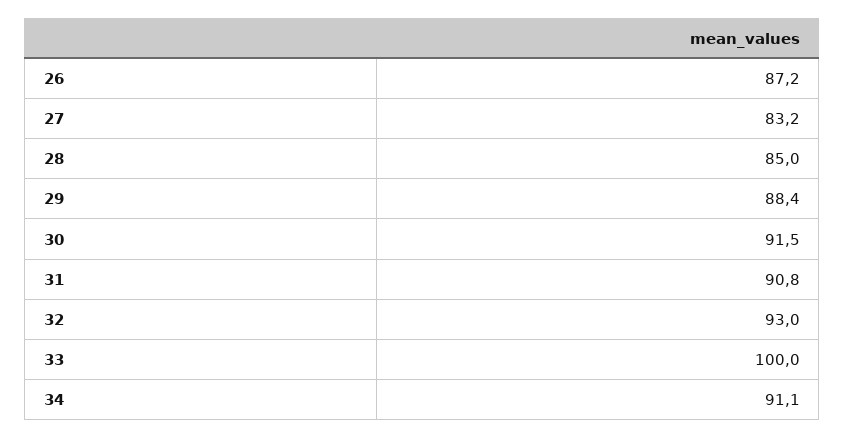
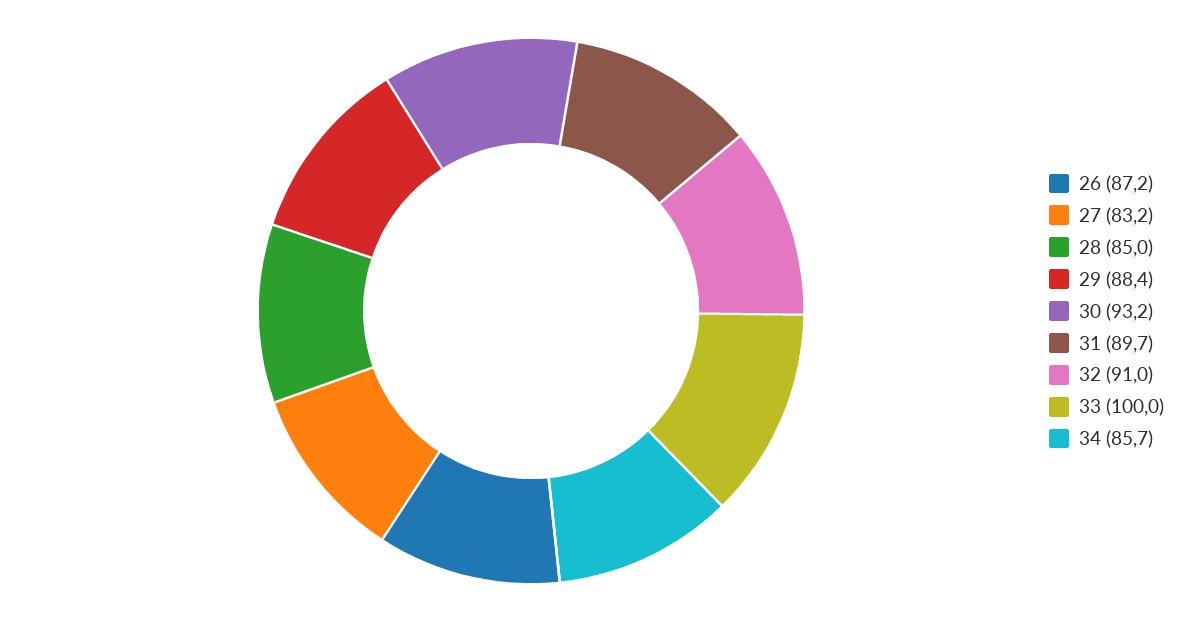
30: 91.5 -> 93.2
31: 90.8 -> 89.7
32: 93 -> 91
34: 91.1 -> 85.7

